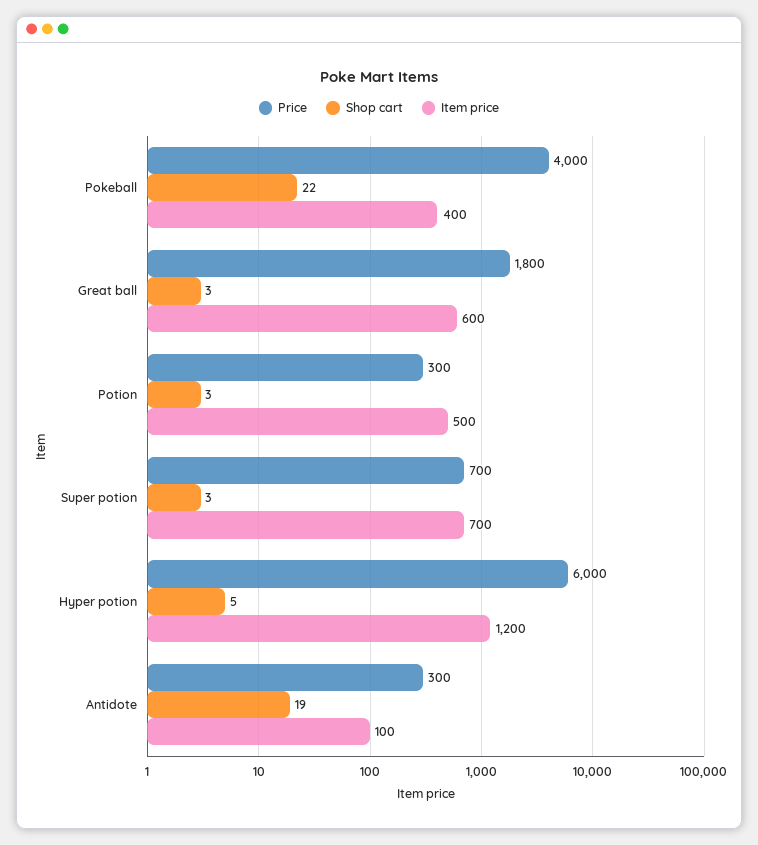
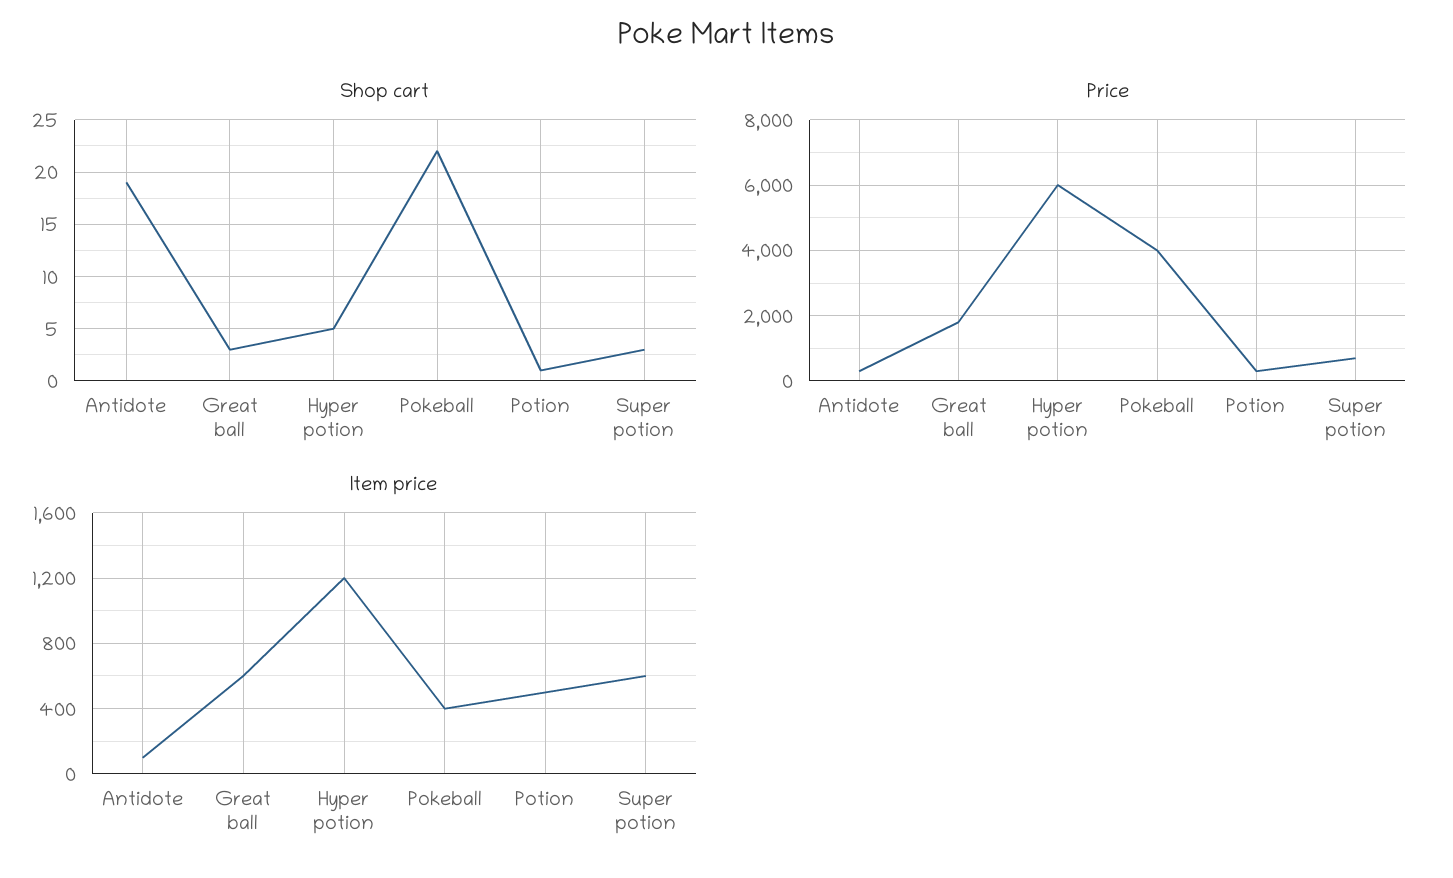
Shop cart, Potion: 3 -> 1
Item price, Super potion: 700 -> 600

